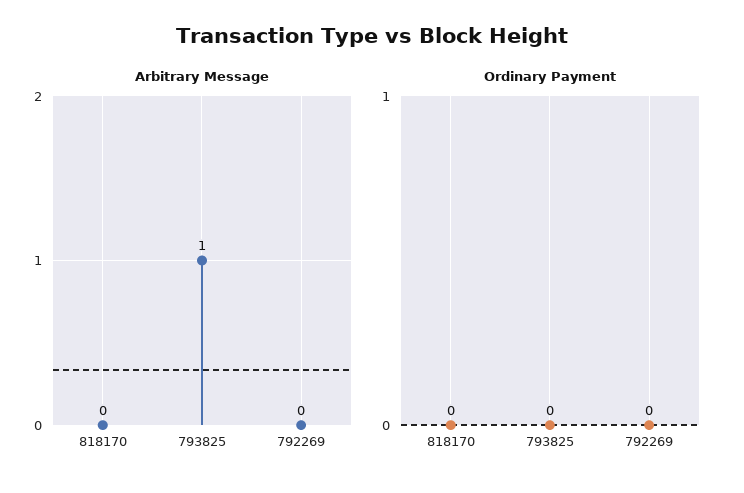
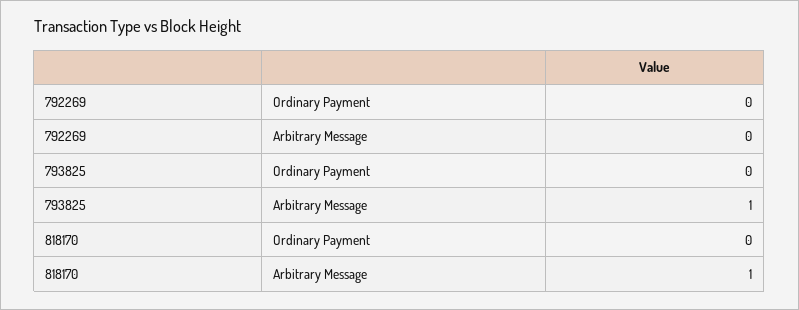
Arbitrary Message, 818170: 0 -> 1

